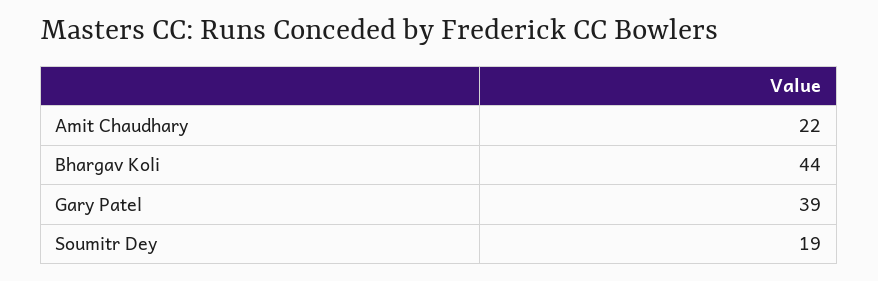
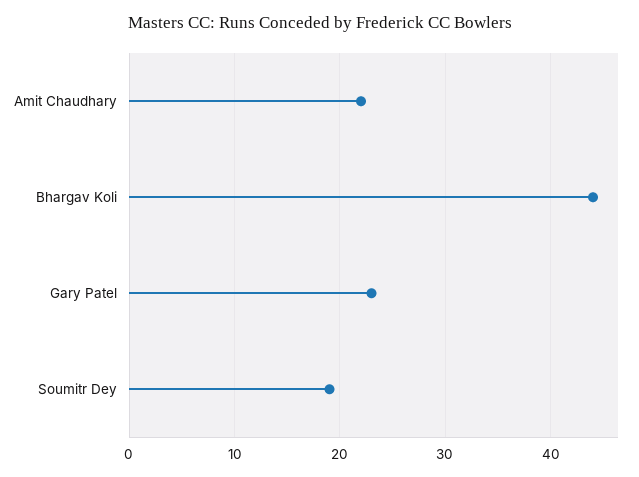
Gary Patel: 39 -> 23

